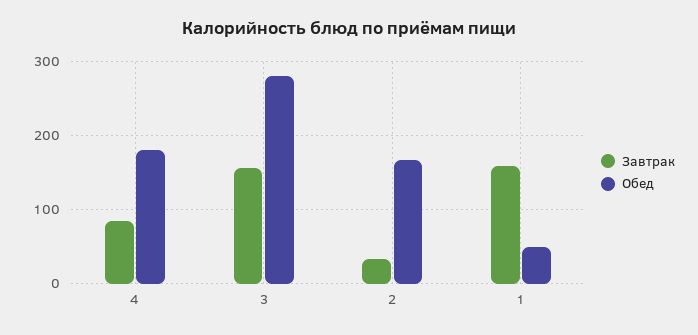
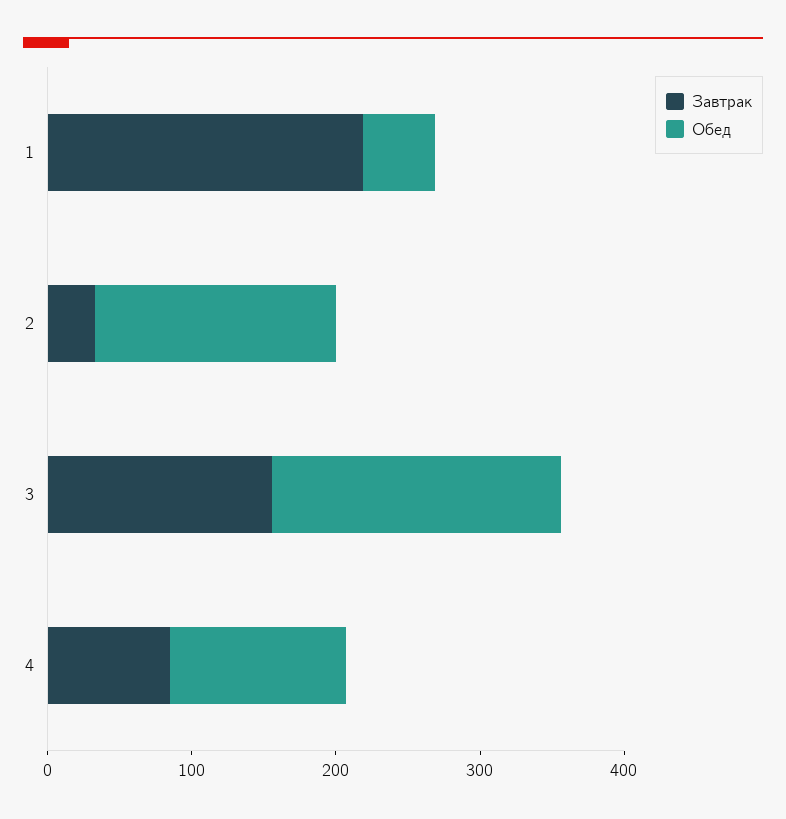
Обед, 4: 180 -> 120
Обед, 3: 280 -> 200
Завтрак, 1: 160 -> 220

